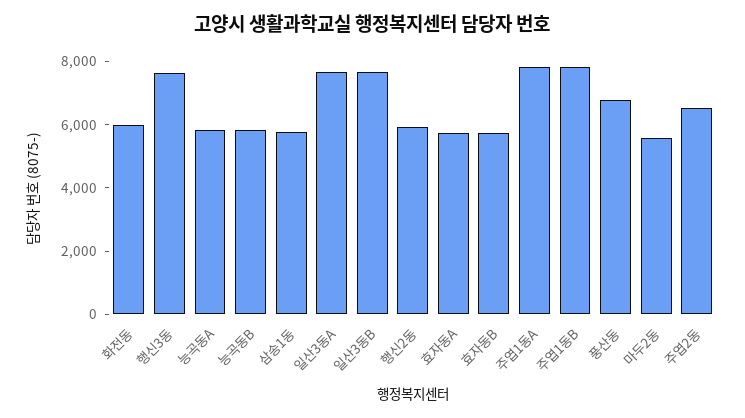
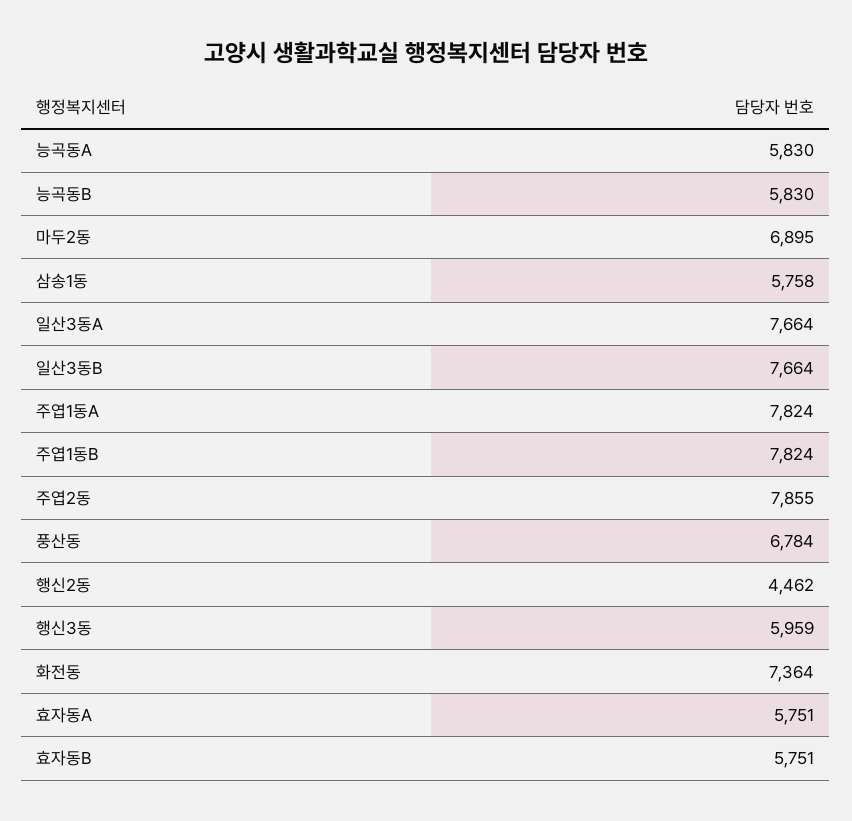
화전동: 6000 -> 7364
행신3동: 7500 -> 5959
행신2동: 6000 -> 4462
마두2동: 5500 -> 6895
주엽2동: 6500 -> 7855

